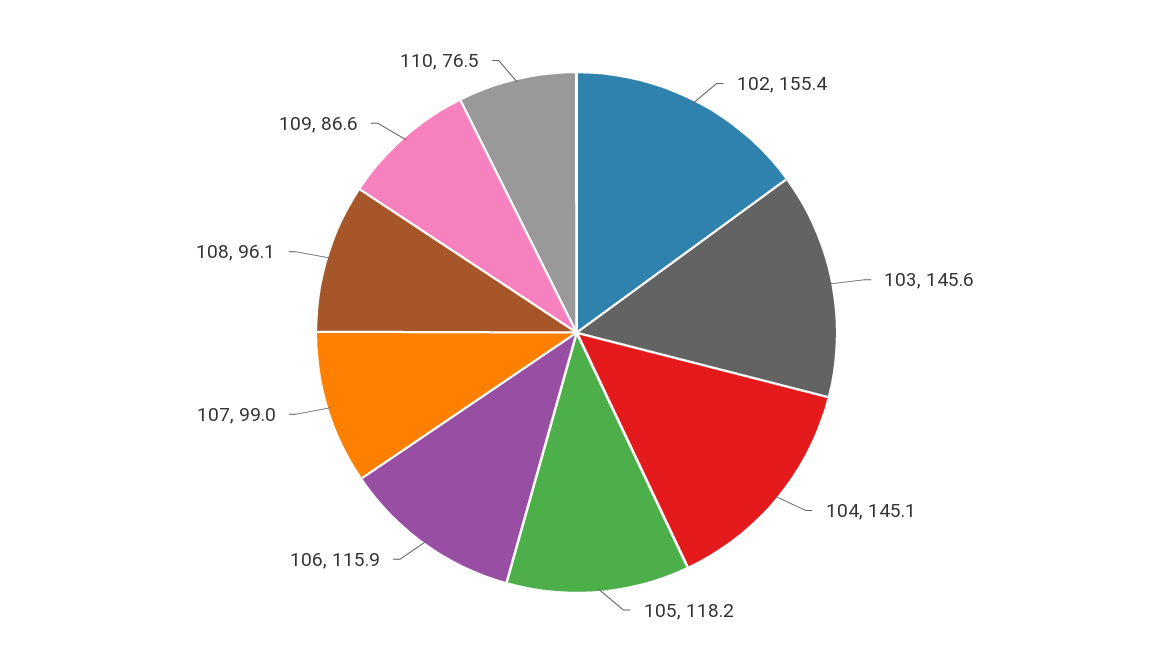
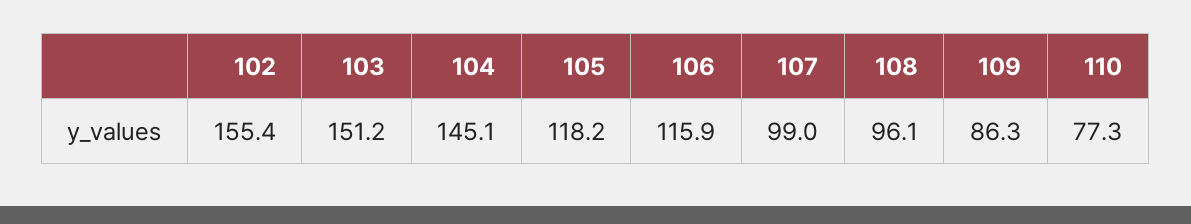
103: 145.6 -> 151.2
109: 86.6 -> 86.3
110: 76.5 -> 77.3

